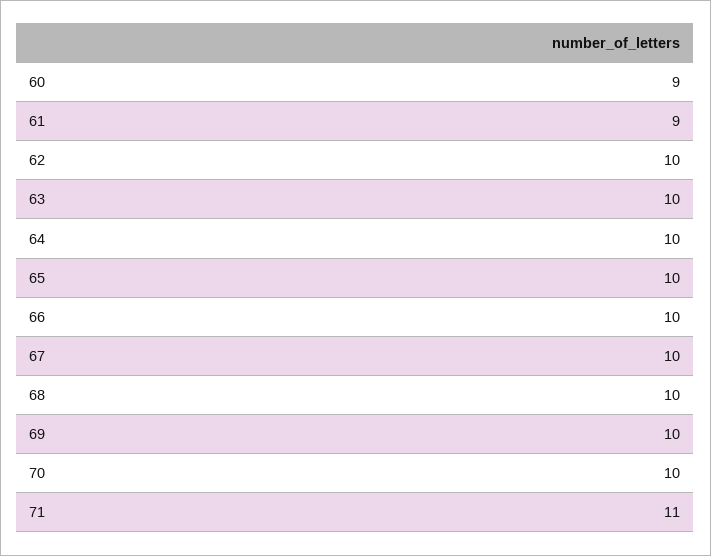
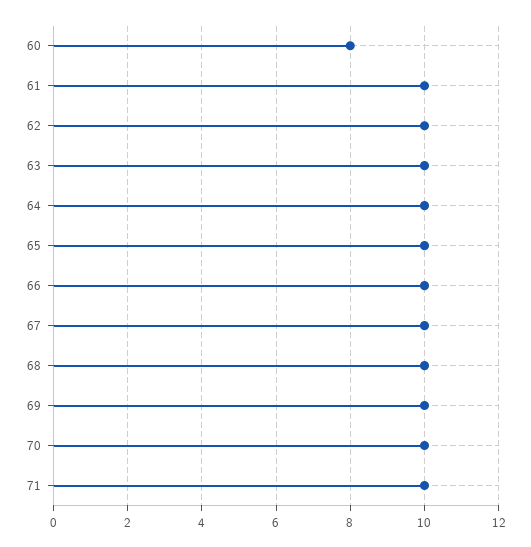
60: 9 -> 8
61: 9 -> 10
71: 11 -> 10

